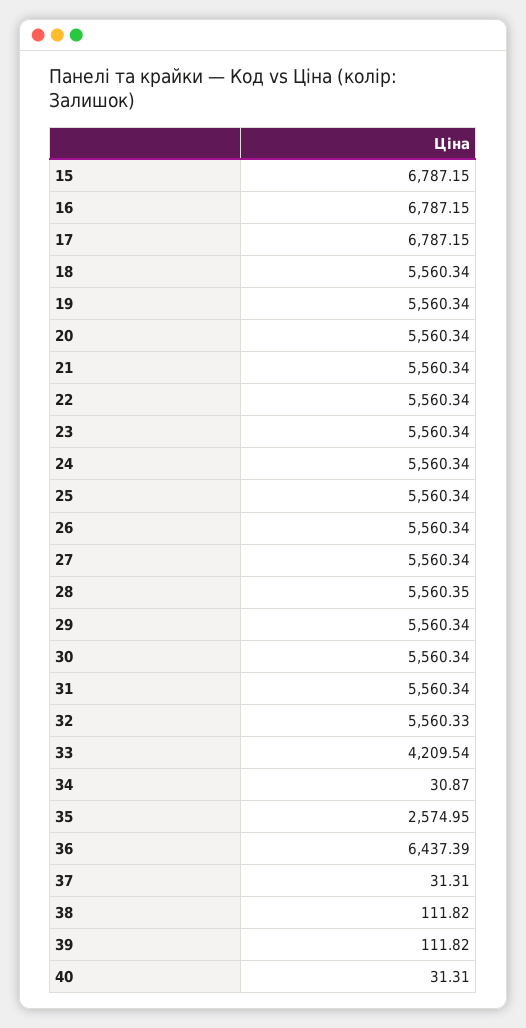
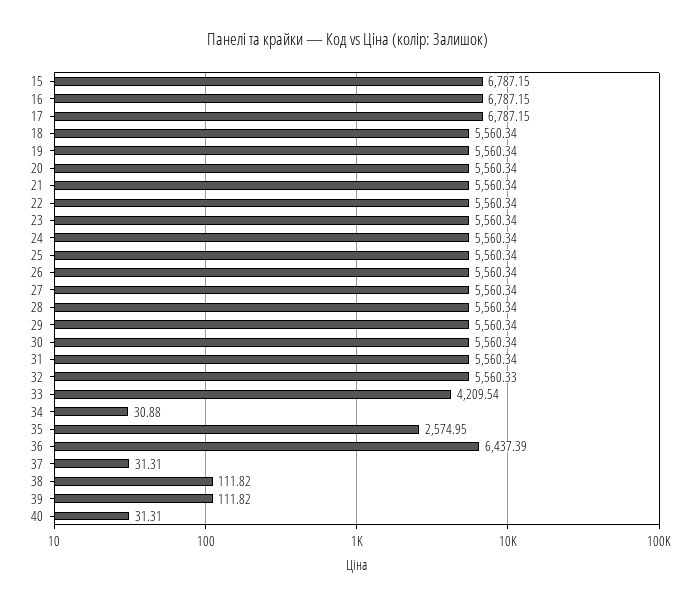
28: 5560.35 -> 5560.34
34: 30.87 -> 30.88

